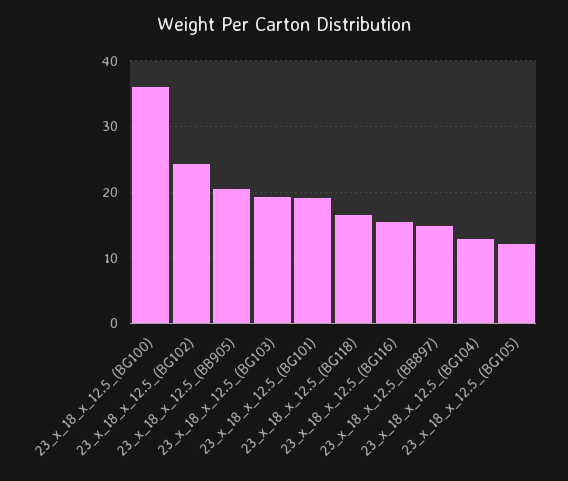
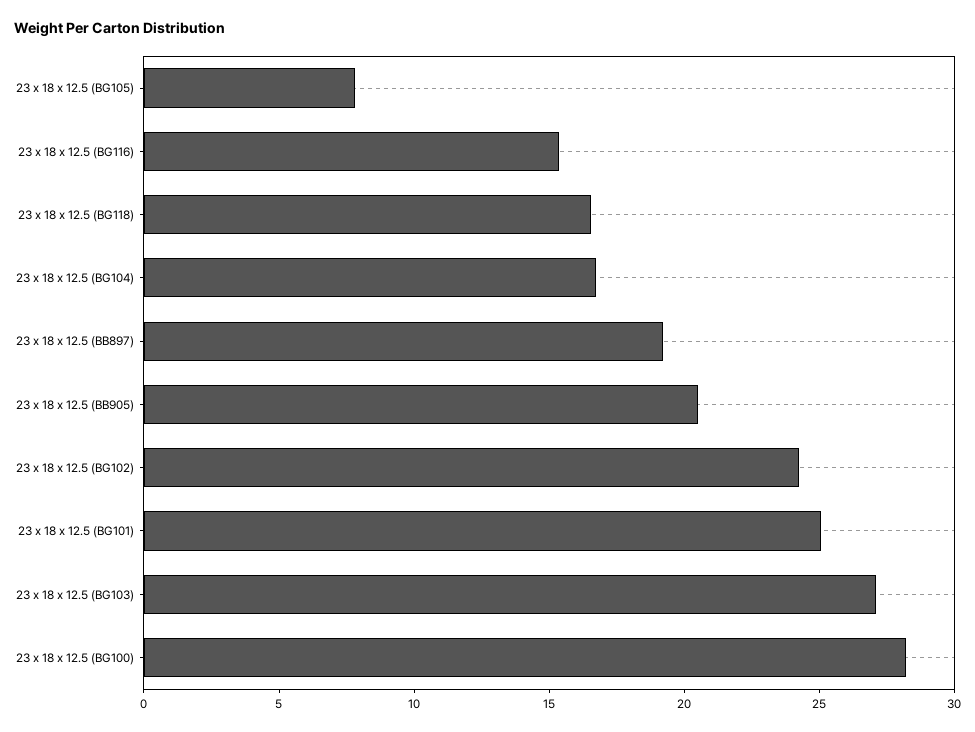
23_x_18_x_12.5_(BG100): 36 -> 28
23_x_18_x_12.5_(BG103): 19 -> 27
23_x_18_x_12.5_(BG101): 19 -> 25
23_x_18_x_12.5_(BB897): 15 -> 19
23_x_18_x_12.5_(BG104): 13 -> 17
23_x_18_x_12.5_(BG105): 12 -> 8

